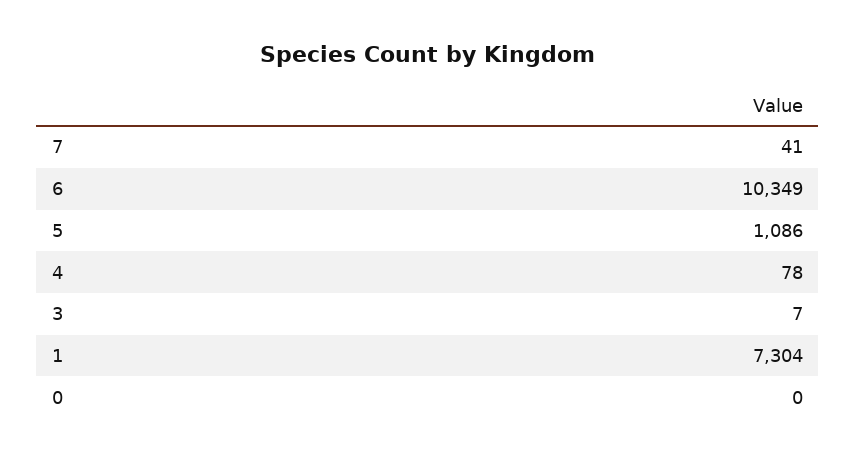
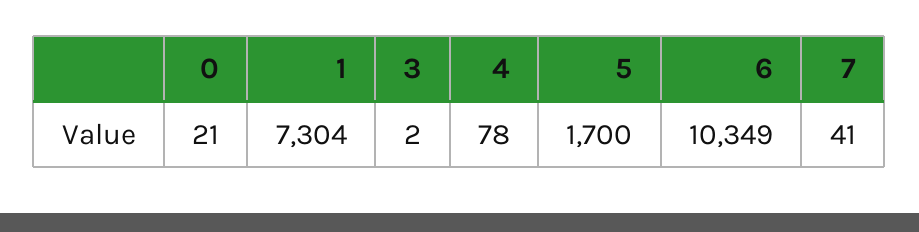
5: 1086 -> 1700
3: 7 -> 2
0: 0 -> 21

